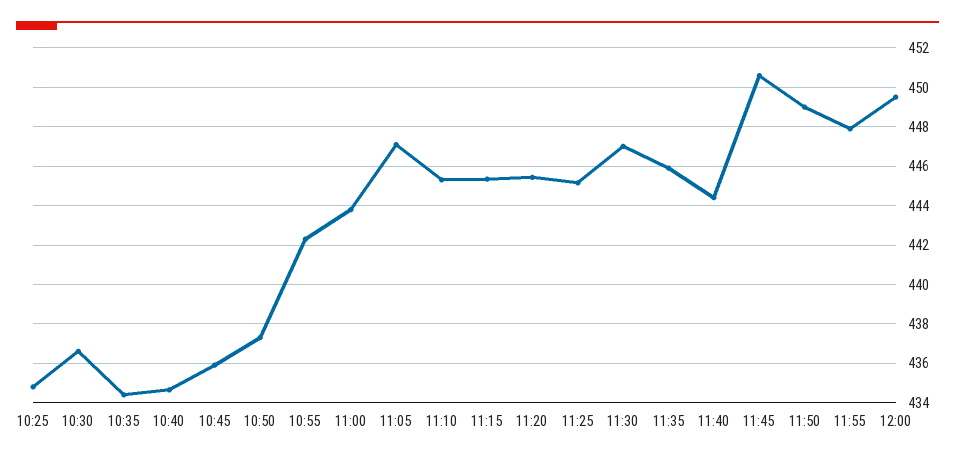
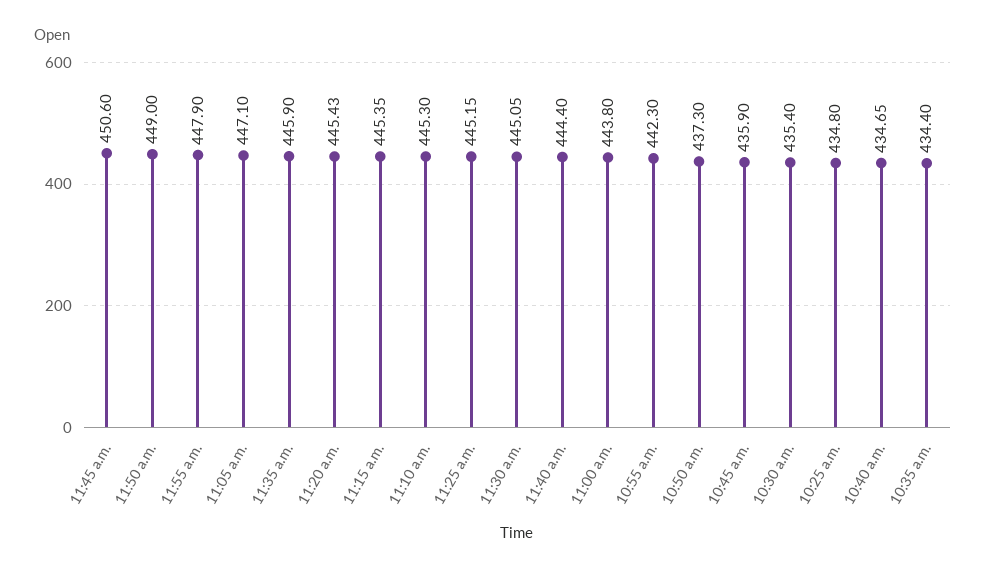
10:30: 436.5 -> 435.4
11:30: 447 -> 445.05
12:00: 449.5 -> none

